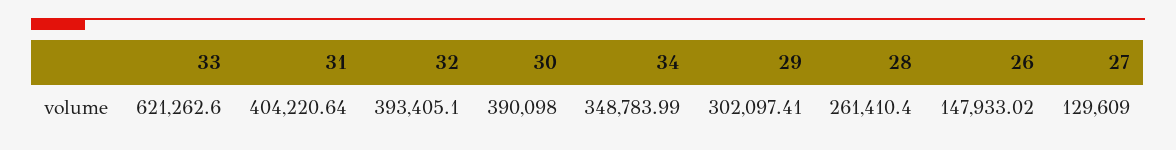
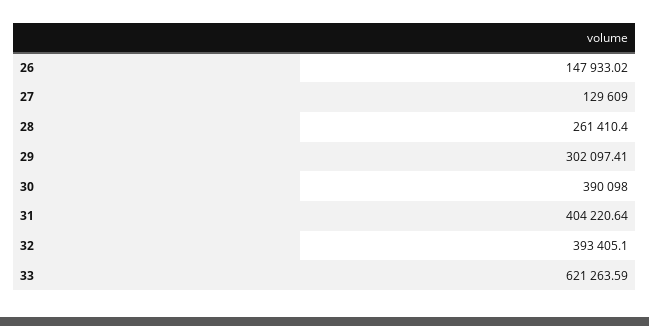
33: 621262.6 -> 621263.59
34: 348783.99 -> none

